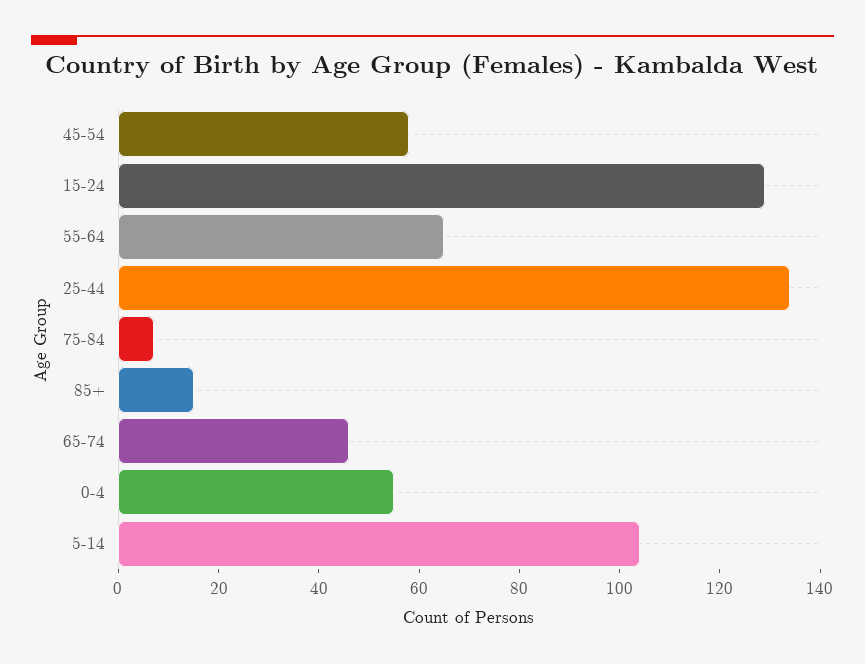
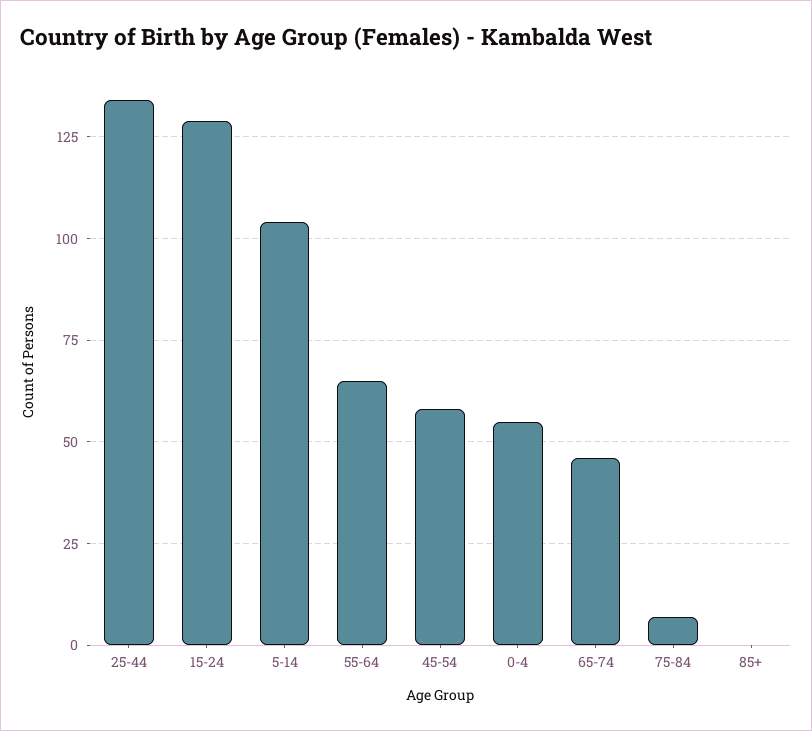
85+: 15 -> 0

